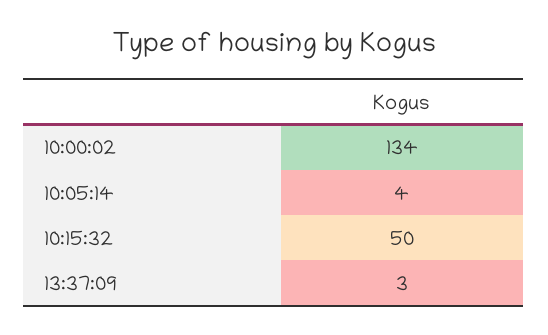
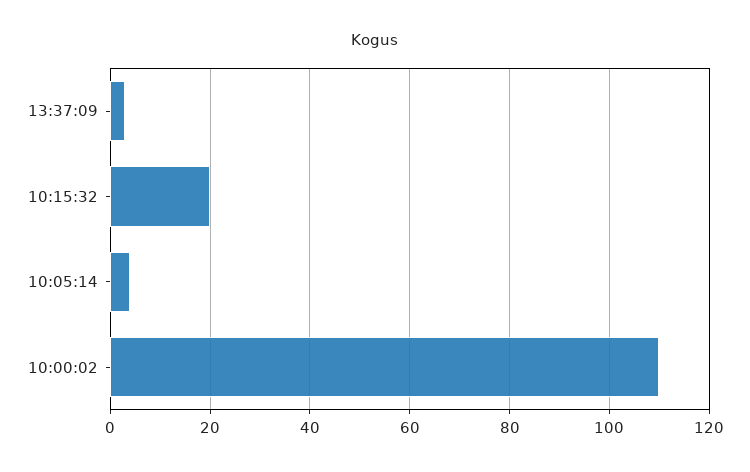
10:00:02: 134 -> 110
10:15:32: 50 -> 20

